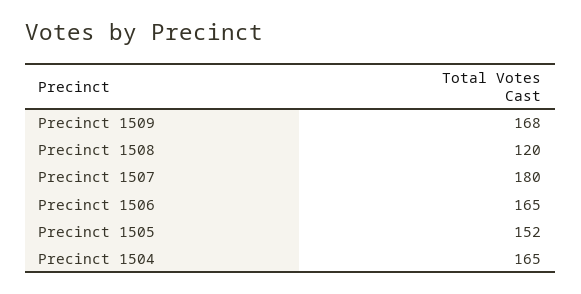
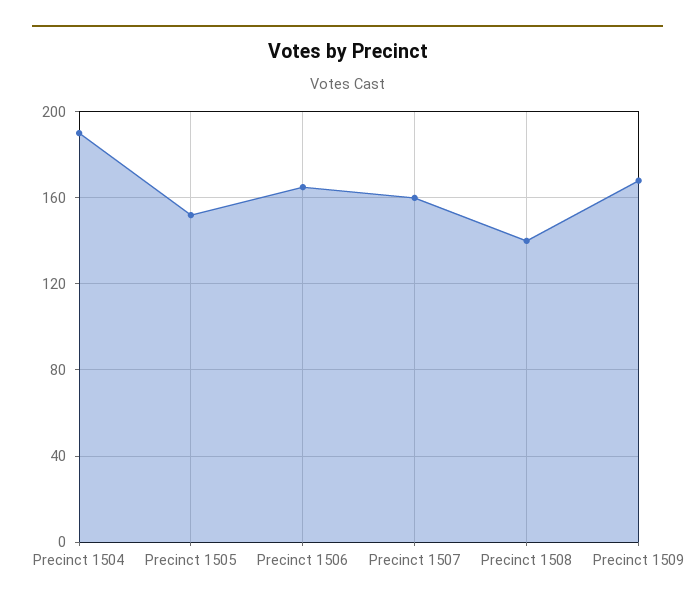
Precinct 1508: 120 -> 140
Precinct 1507: 180 -> 160
Precinct 1504: 165 -> 190

